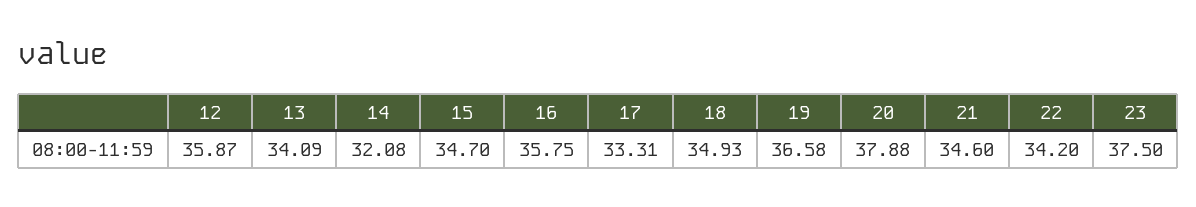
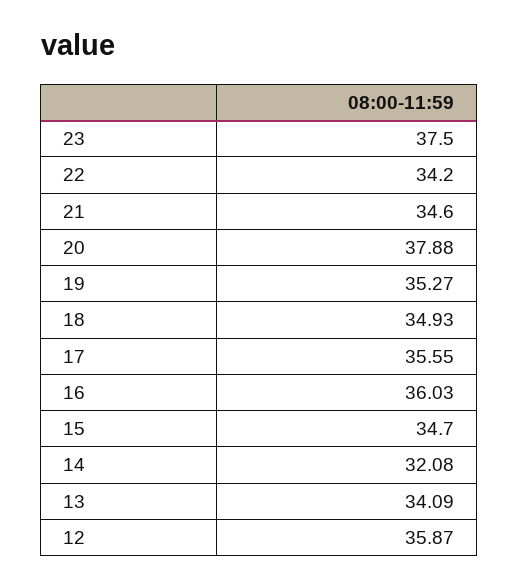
16: 35.75 -> 36.03
17: 33.31 -> 35.55
19: 36.58 -> 35.27

